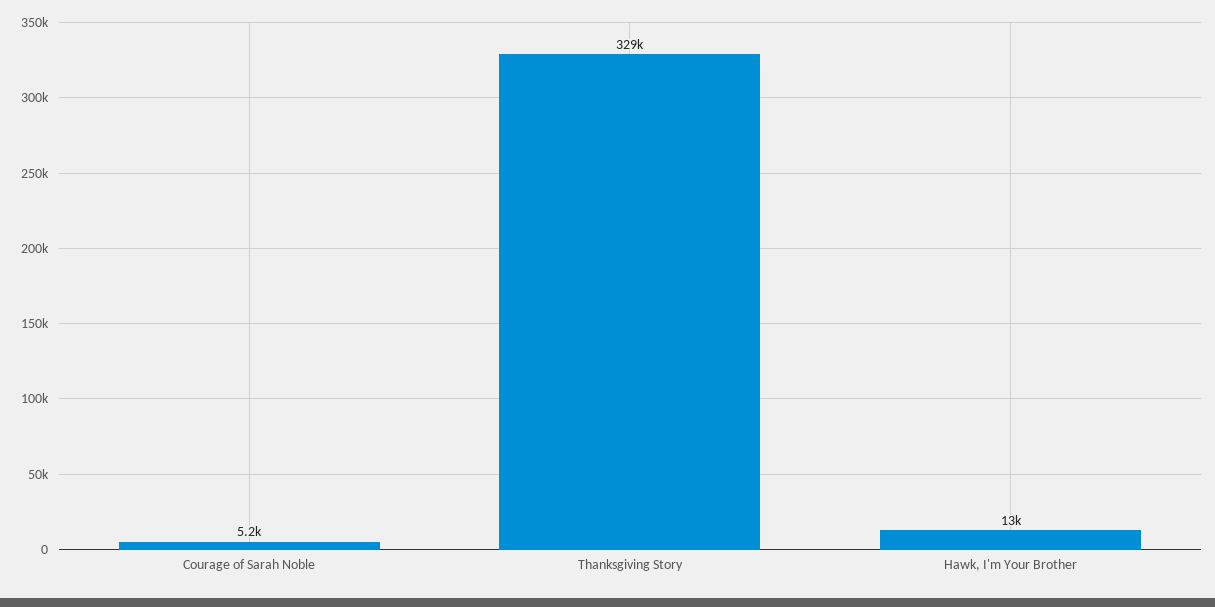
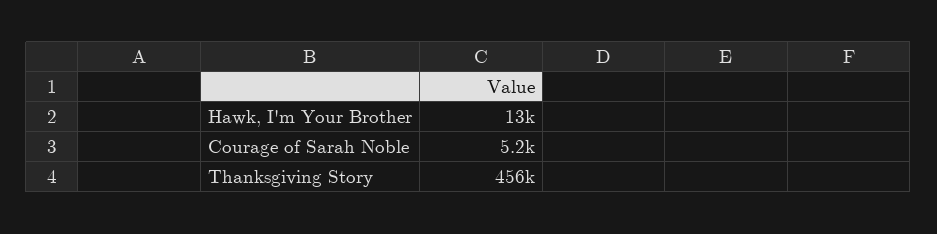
Thanksgiving Story: 329000 -> 456000

